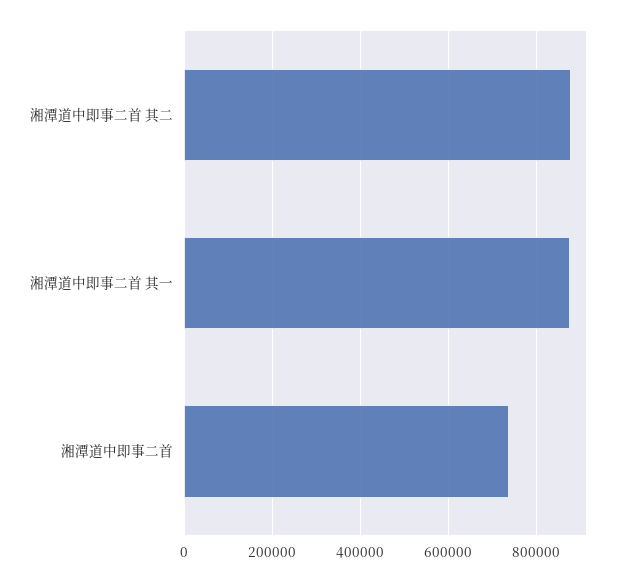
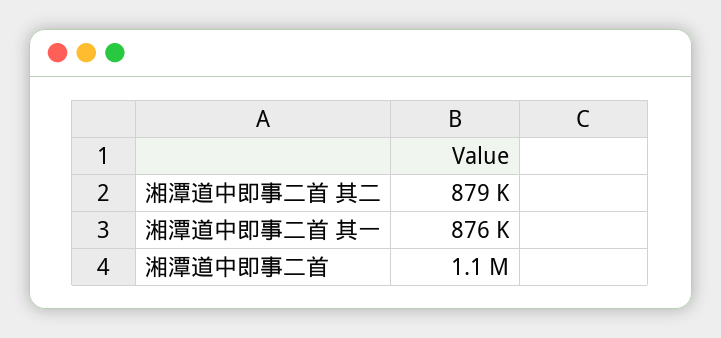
湘潭道中即事二首: 740000 -> 1100000

